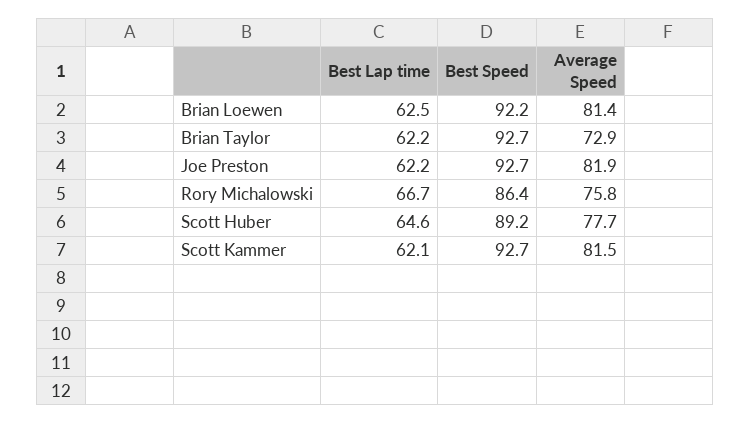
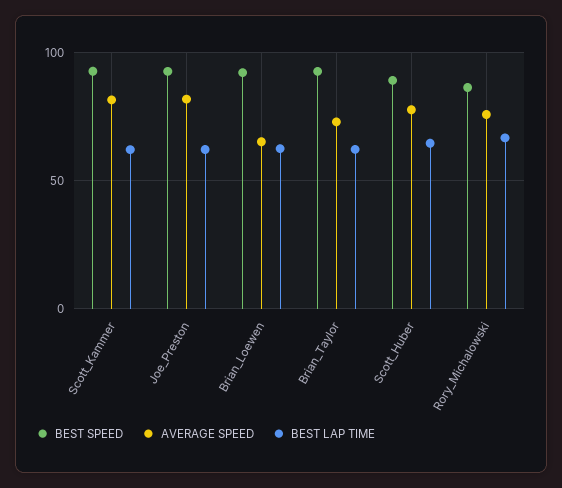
Average Speed, Brian Loewen: 81.4 -> 65

